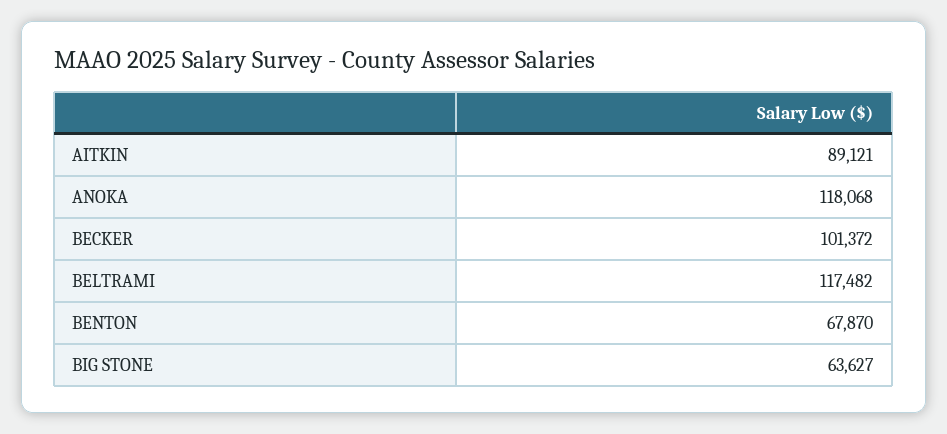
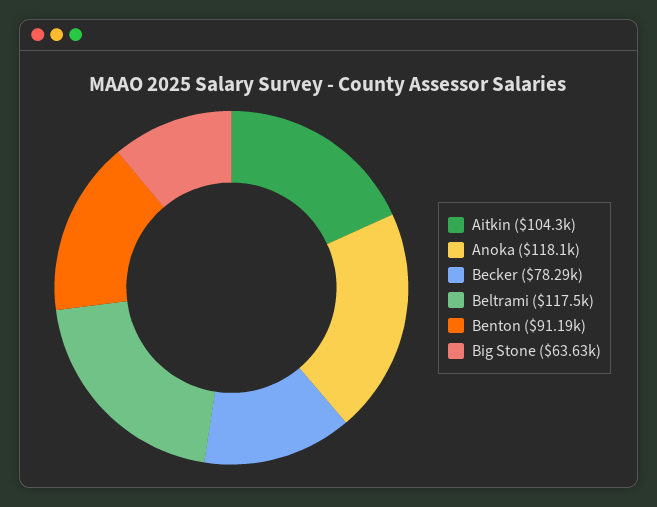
AITKIN: 89121 -> 104300
BECKER: 101372 -> 78290
BENTON: 67870 -> 91190

